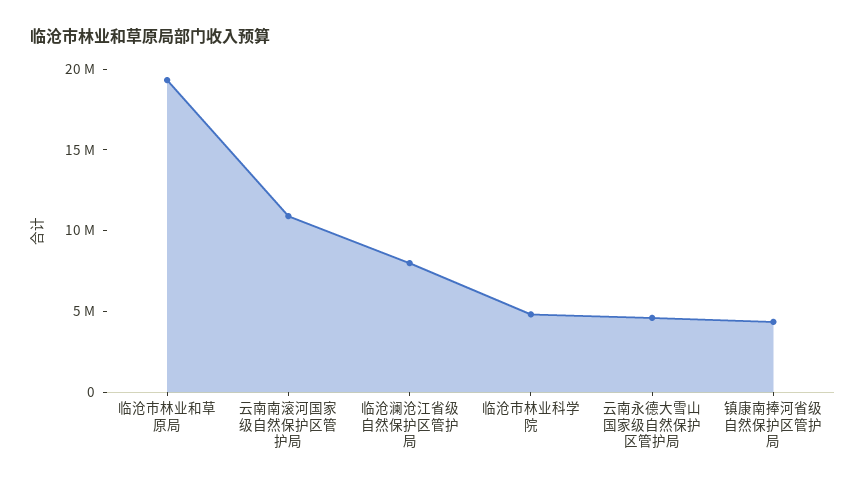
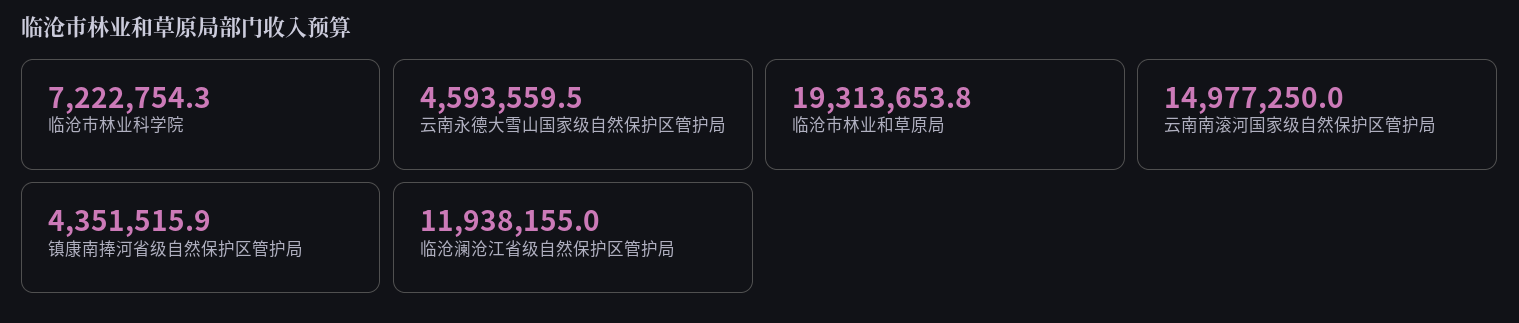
云南南滚河国家级自然保护区管护局: 11000000 -> 14977250
临沧澜沧江省级自然保护区管护局: 8000000 -> 11938155
临沧市林业科学院: 5000000 -> 7222754.3

